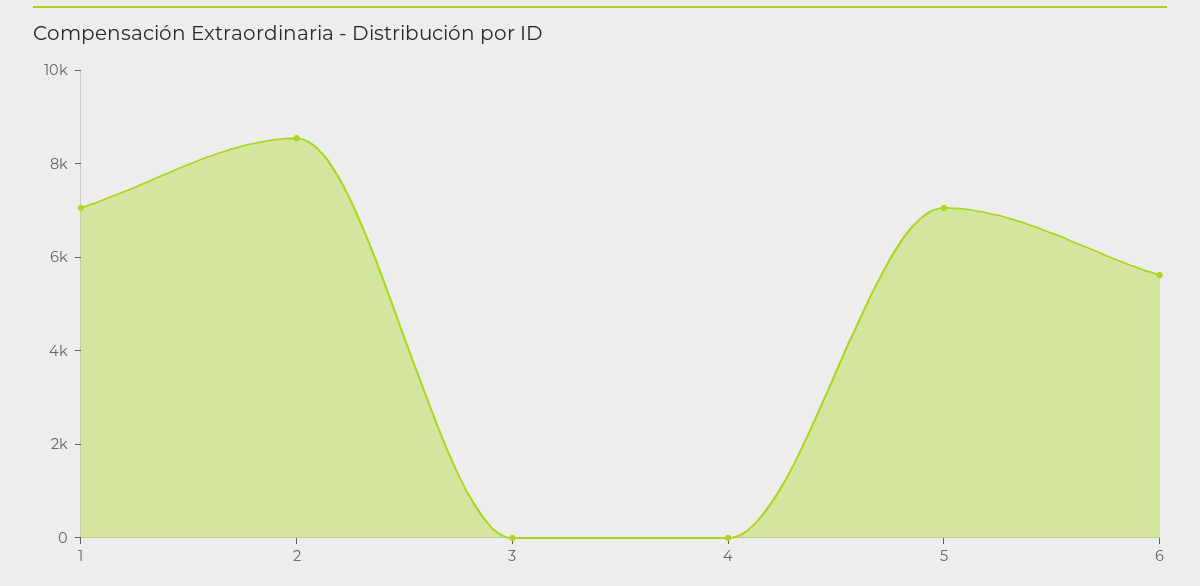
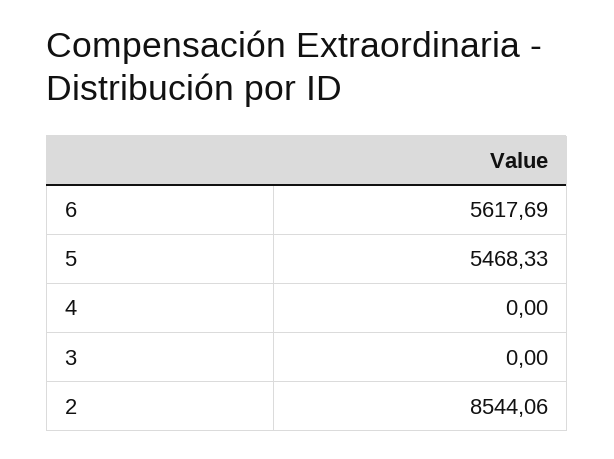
1: 7000 -> none
5: 7000 -> 5468.33

